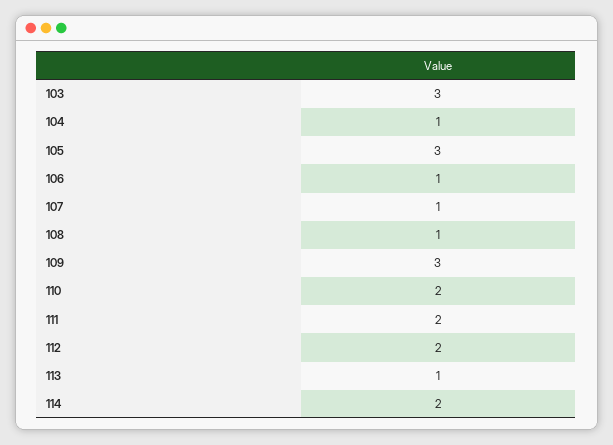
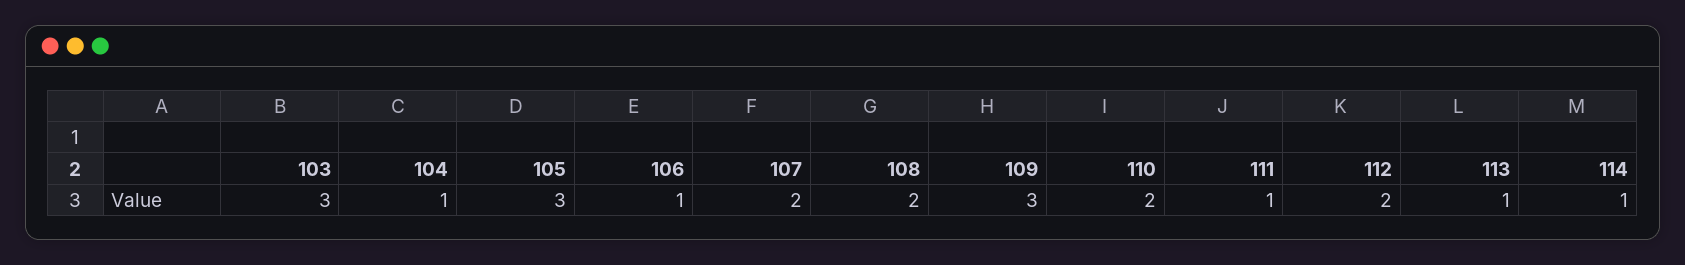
107: 1 -> 2
108: 1 -> 2
111: 2 -> 1
114: 2 -> 1

